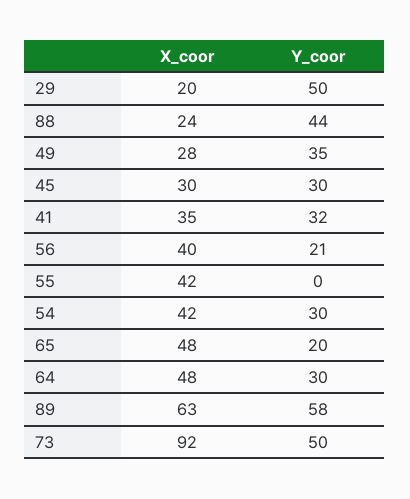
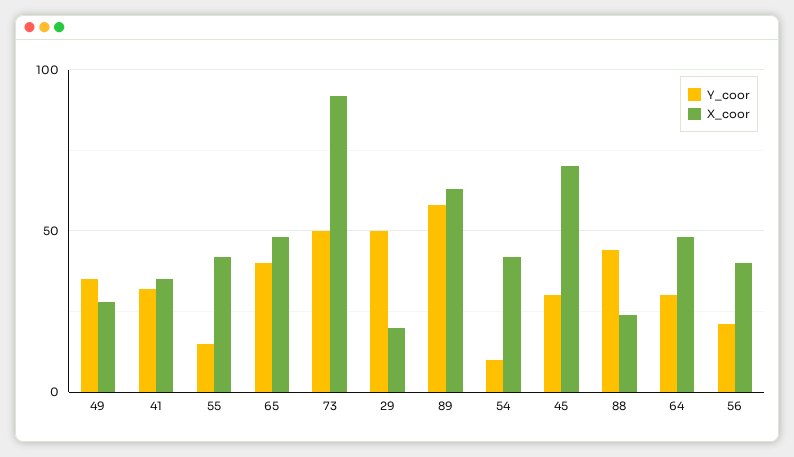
X_coor, 45: 30 -> 70
Y_coor, 55: 0 -> 15
Y_coor, 54: 30 -> 10
Y_coor, 65: 20 -> 40

